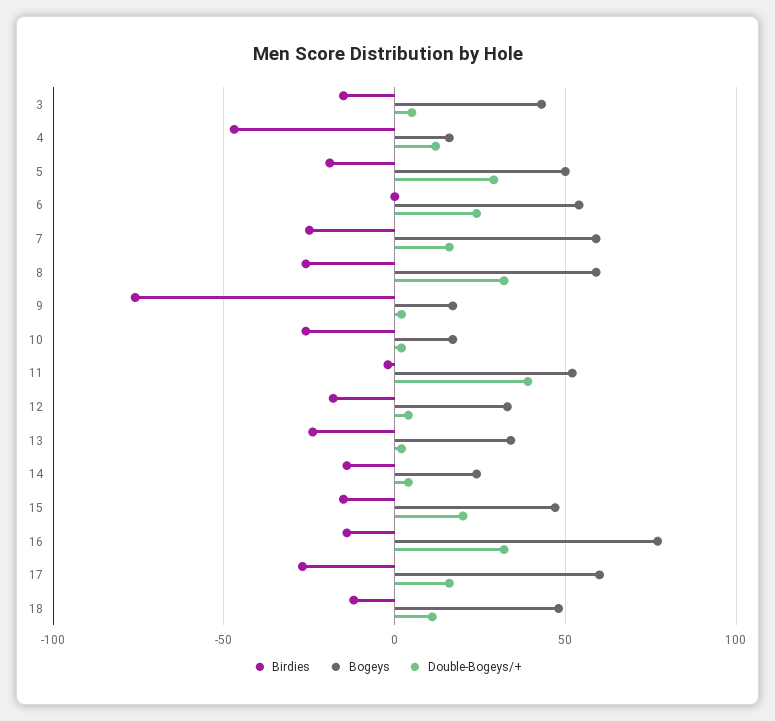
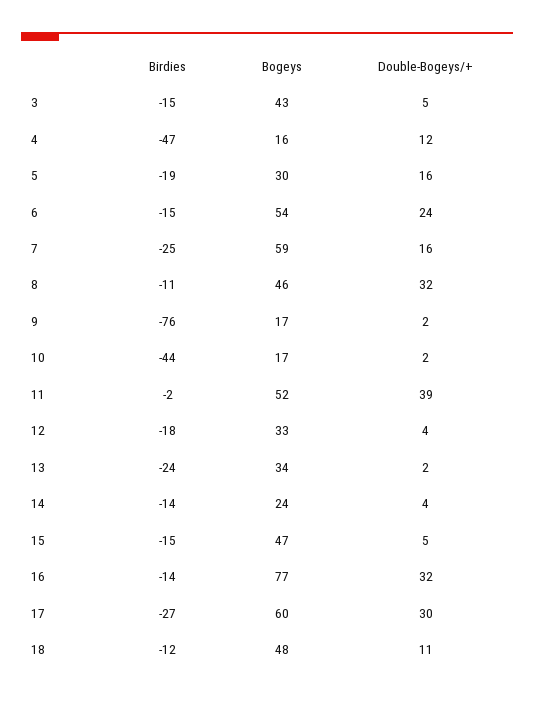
Bogeys, 5: 50 -> 30
Double-Bogeys/+, 5: 30 -> 16
Birdies, 6: 0 -> -15
Birdies, 8: -25 -> -11
Bogeys, 8: 60 -> 46
Birdies, 10: -25 -> -44
Double-Bogeys/+, 15: 20 -> 5
Double-Bogeys/+, 17: 15 -> 30

